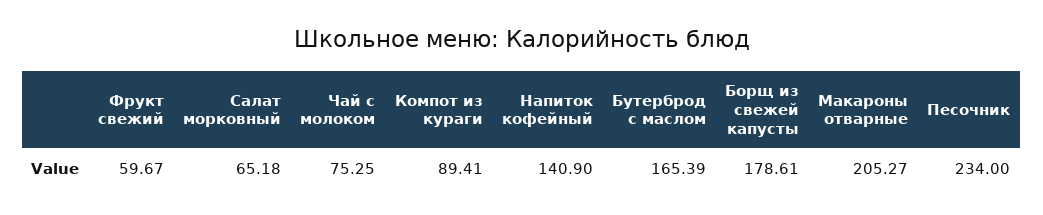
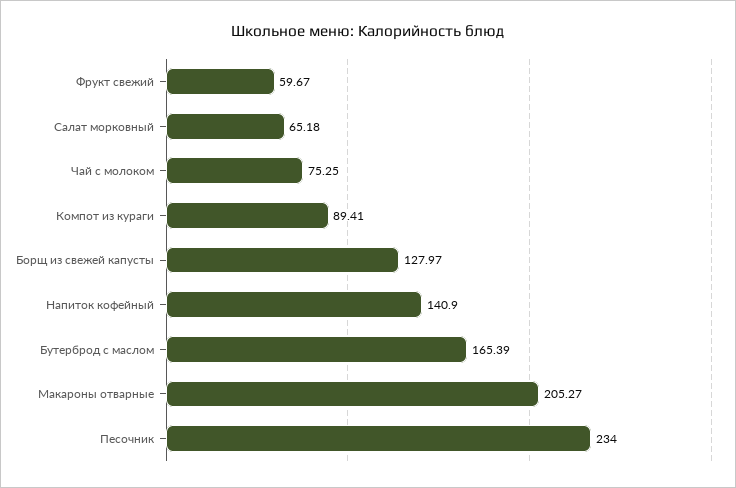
Борщ из свежей капусты: 178.61 -> 127.97

